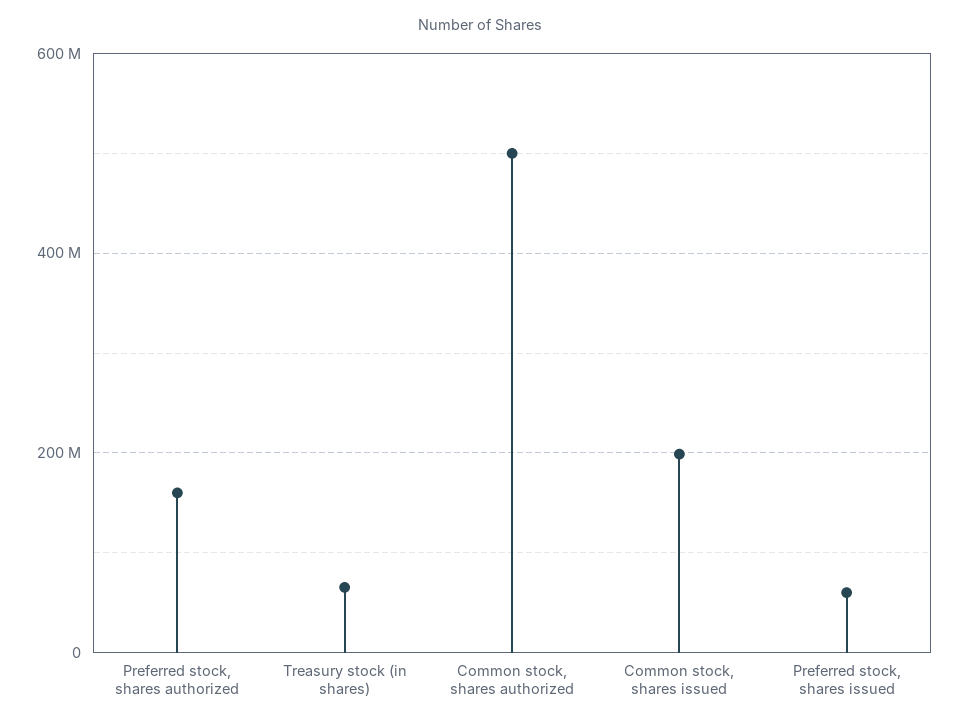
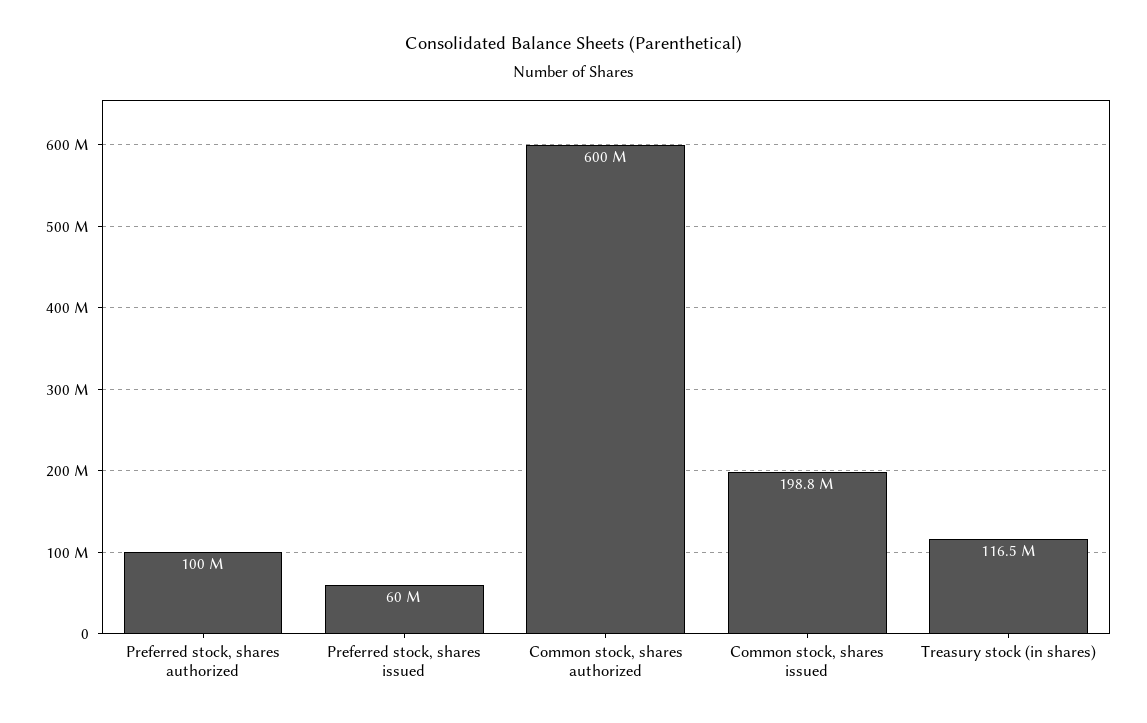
Preferred stock, shares authorized: 160000000 -> 100000000
Treasury stock (in shares): 60000000 -> 116500000
Common stock, shares authorized: 500000000 -> 600000000

